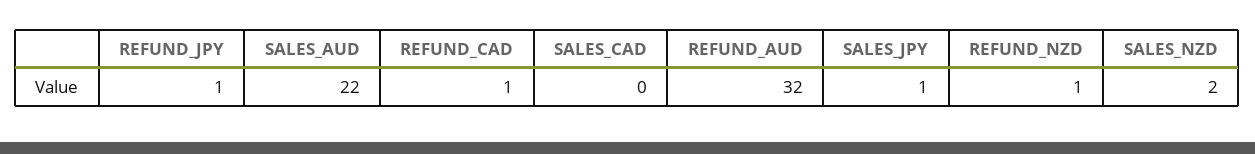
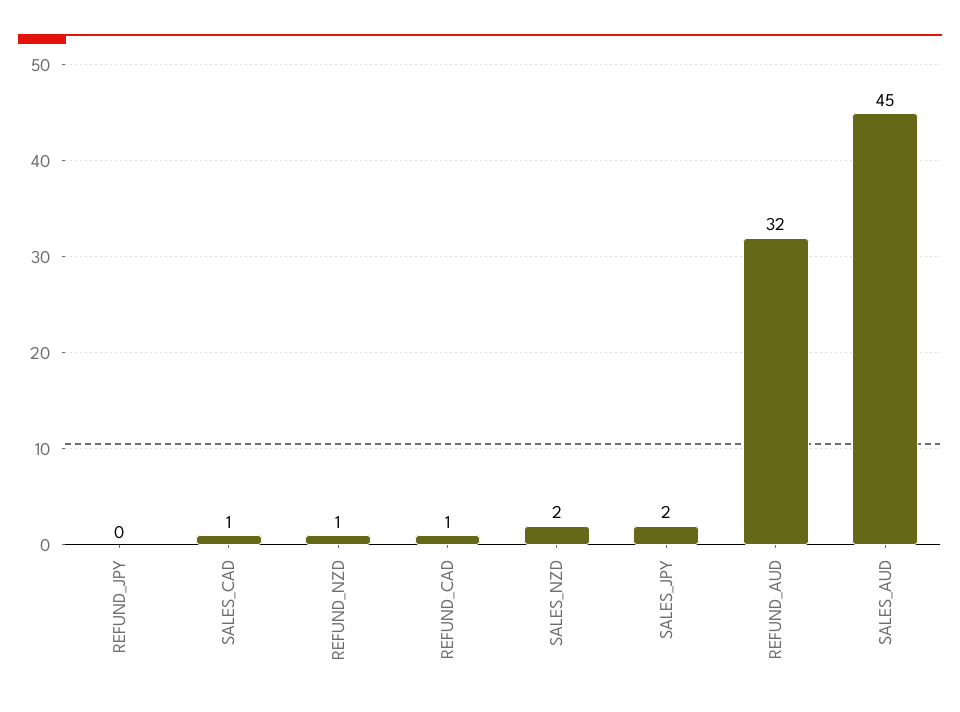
REFUND_JPY: 1 -> 0
SALES_AUD: 22 -> 45
SALES_CAD: 0 -> 1
SALES_JPY: 1 -> 2

